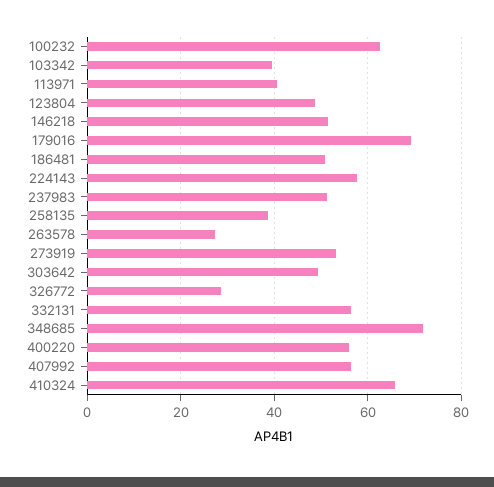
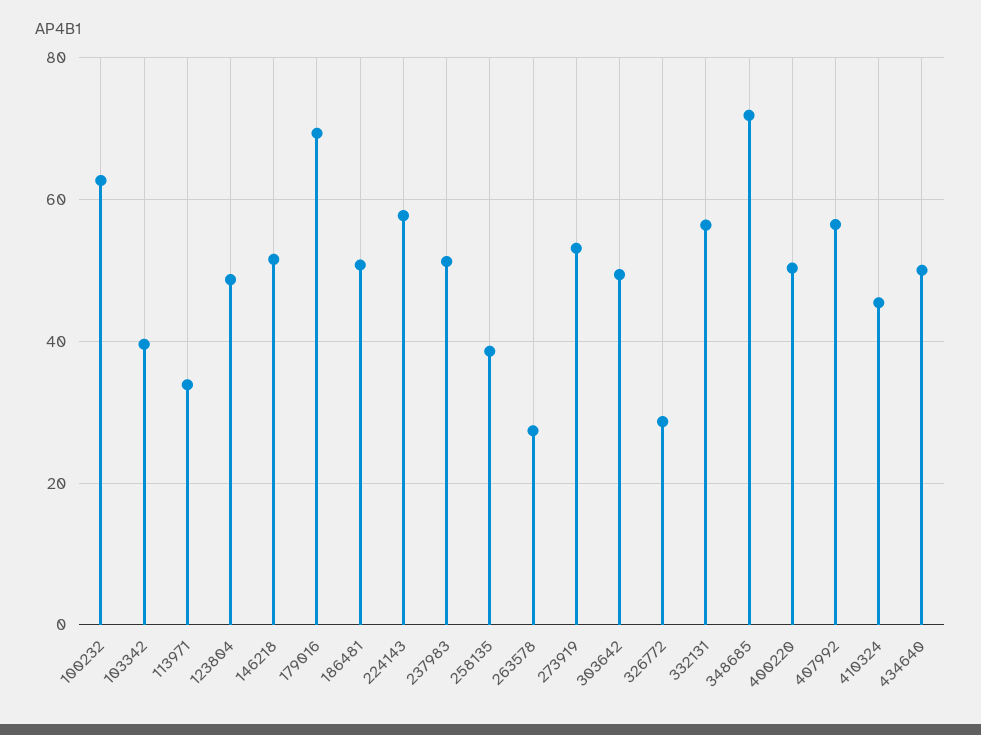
113971: 40 -> 34
400220: 56 -> 50
410324: 66 -> 46
434640: none -> 50

